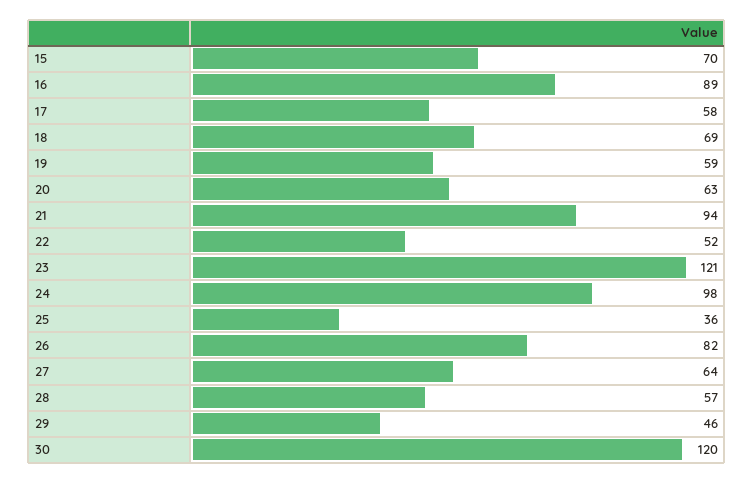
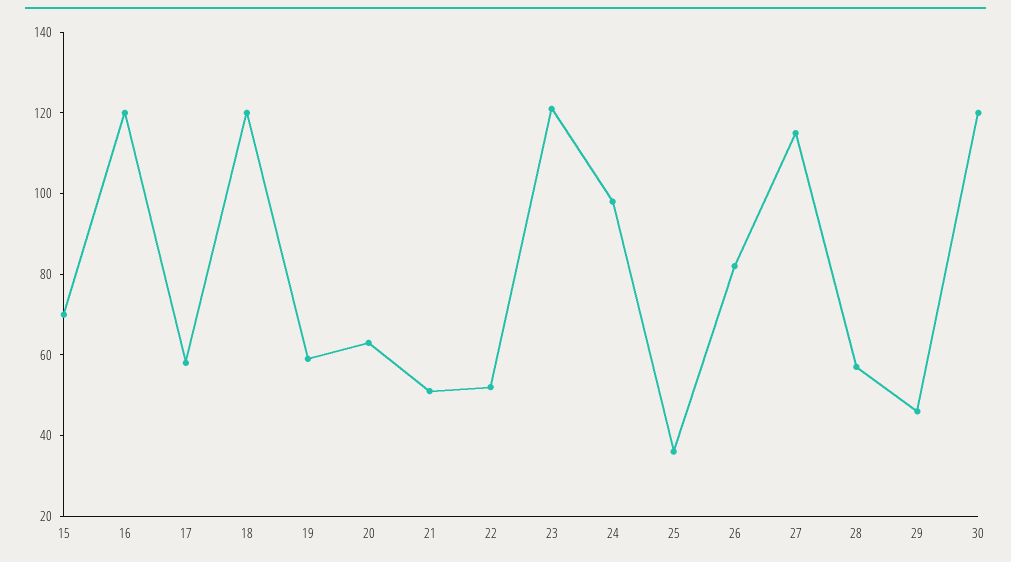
16: 89 -> 120
18: 69 -> 120
21: 94 -> 50
27: 64 -> 115

